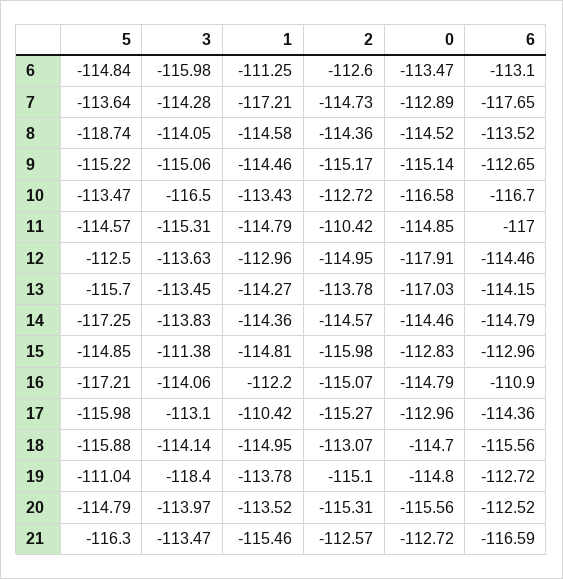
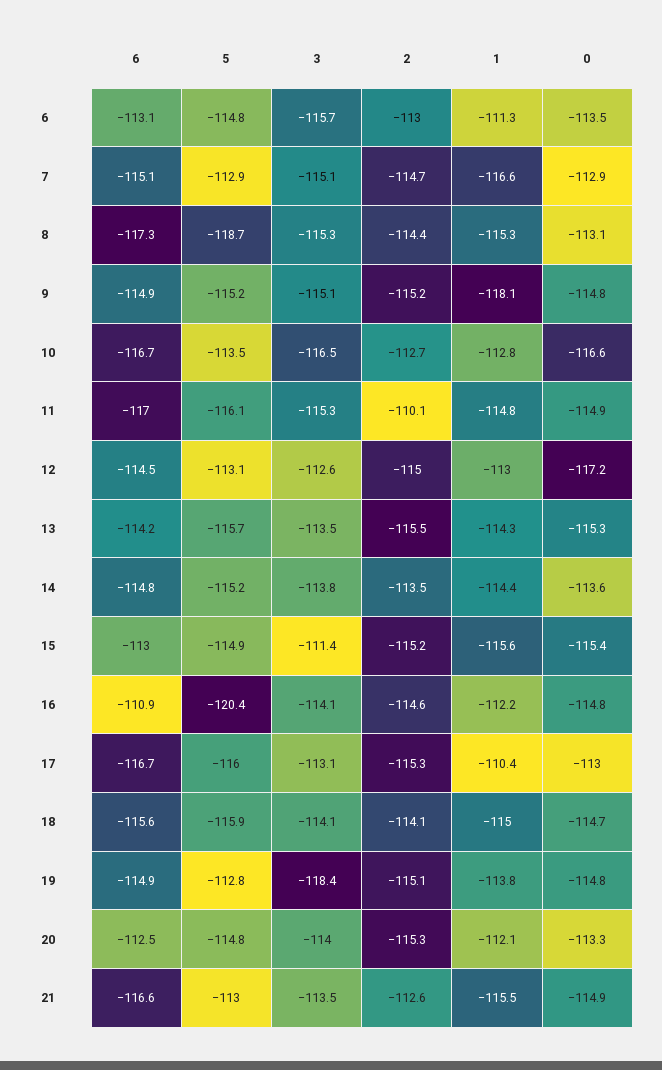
3, 6: -115.98 -> -115.7
2, 6: -112.6 -> -113
5, 7: -113.64 -> -112.9
3, 7: -114.28 -> -115.1
1, 7: -117.21 -> -116.6
6, 7: -117.65 -> -115.1
3, 8: -114.05 -> -115.3
1, 8: -114.58 -> -115.3
0, 8: -114.52 -> -113.1
6, 8: -113.52 -> -117.3
1, 9: -114.46 -> -118.1
0, 9: -115.14 -> -114.8
6, 9: -112.65 -> -114.9
1, 10: -113.43 -> -112.8
5, 11: -114.57 -> -116.1
2, 11: -110.42 -> -110.1
5, 12: -112.5 -> -113.1
3, 12: -113.63 -> -112.6
0, 12: -117.91 -> -117.2
2, 13: -113.78 -> -115.5
0, 13: -117.03 -> -115.3
5, 14: -117.25 -> -115.2
2, 14: -114.57 -> -113.5
0, 14: -114.46 -> -113.6
1, 15: -114.81 -> -115.6
2, 15: -115.98 -> -115.2
0, 15: -112.83 -> -115.4
5, 16: -117.21 -> -120.4
2, 16: -115.07 -> -114.6
6, 17: -114.36 -> -116.7
2, 18: -113.07 -> -114.1
5, 19: -111.04 -> -112.8
6, 19: -112.72 -> -114.9
1, 20: -113.52 -> -112.1
0, 20: -115.56 -> -113.3
5, 21: -116.3 -> -113
0, 21: -112.72 -> -114.9

